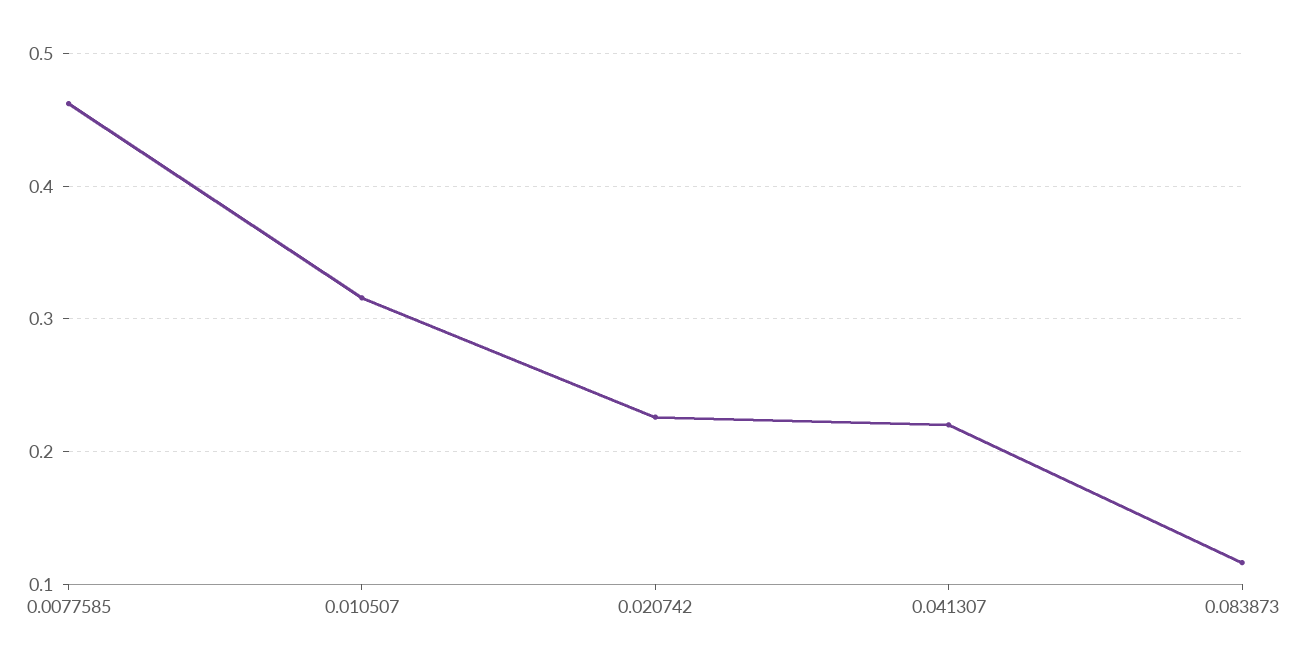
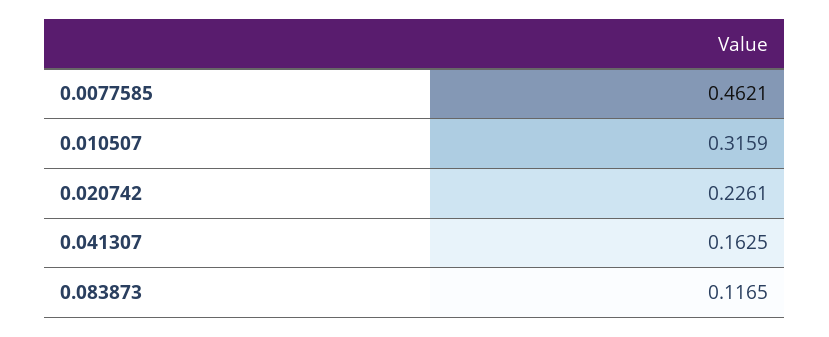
0.041307: 0.22 -> 0.1625

